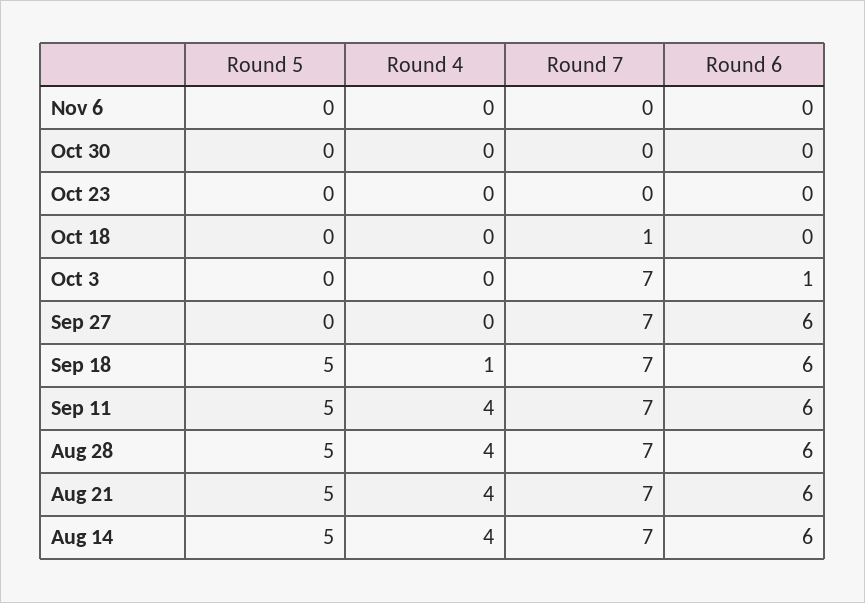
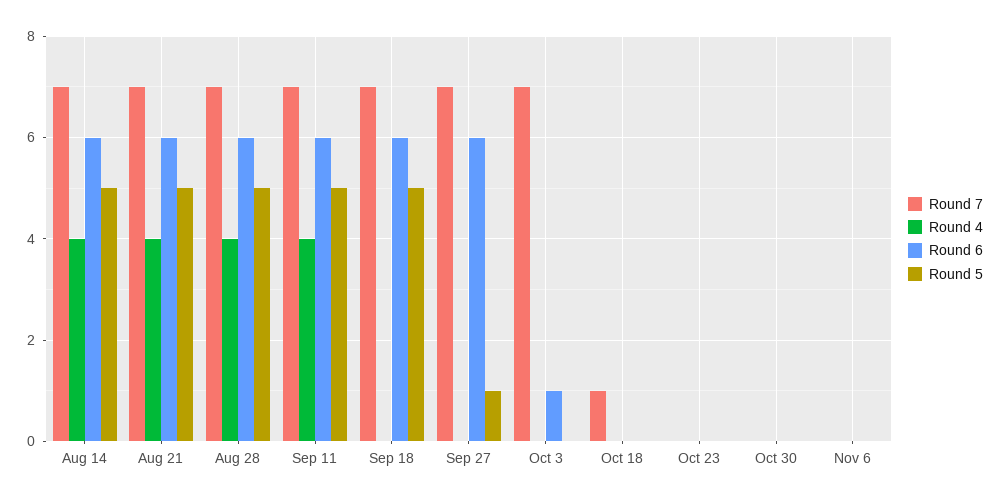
Round 5, Sep 27: 0 -> 1
Round 4, Sep 18: 1 -> 0

